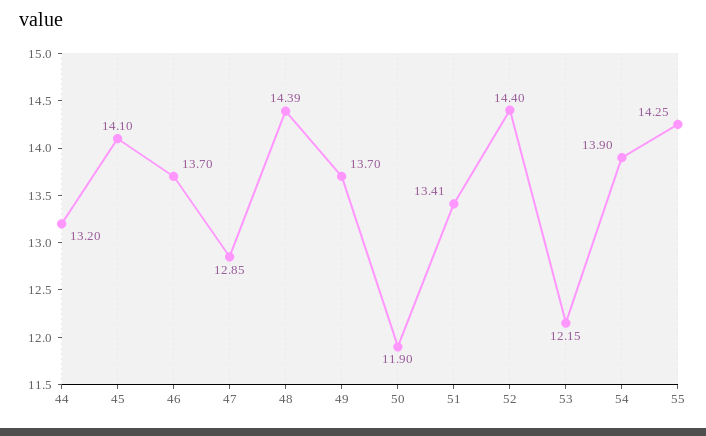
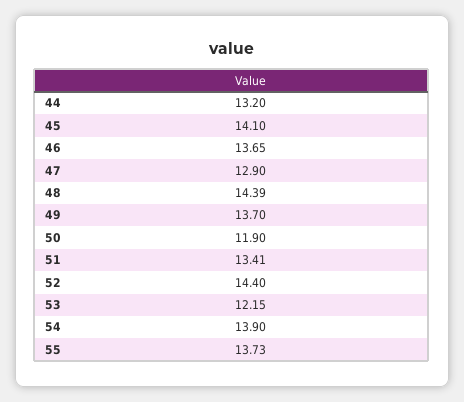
46: 13.7 -> 13.65
47: 12.85 -> 12.9
55: 14.25 -> 13.73

